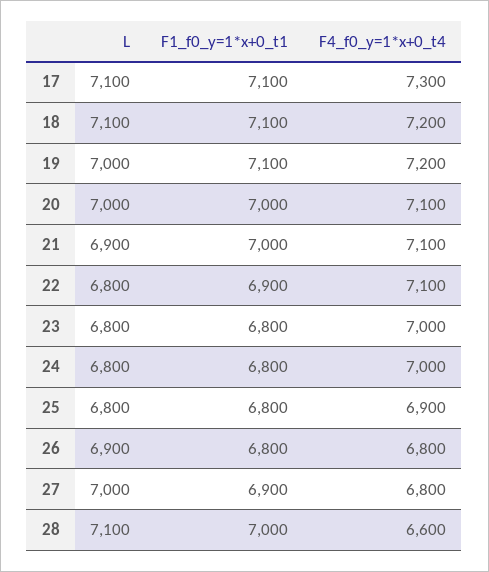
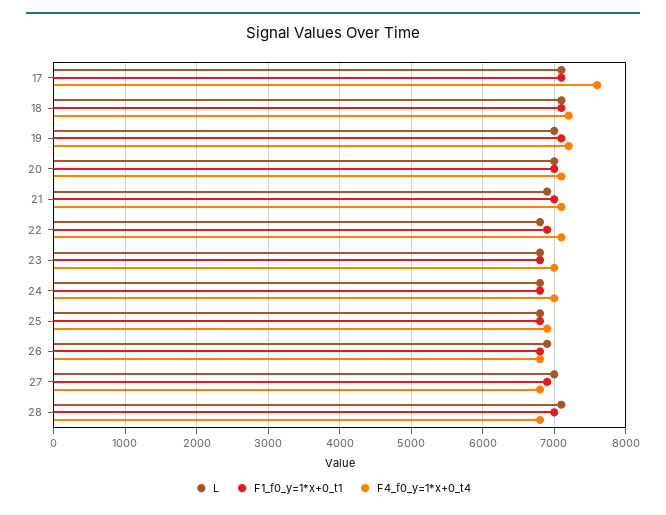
F4_f0_y=1*x+0_t4, 17: 7300 -> 7600
F4_f0_y=1*x+0_t4, 28: 6600 -> 6800

